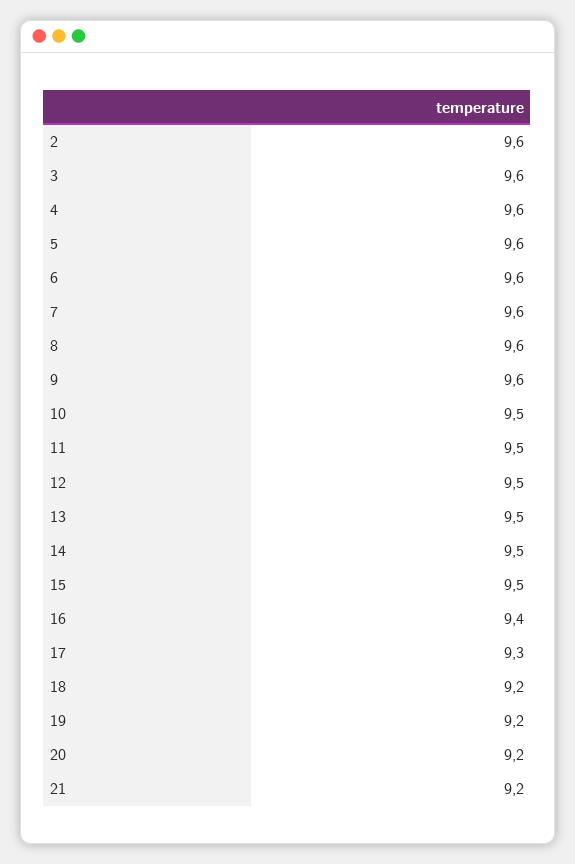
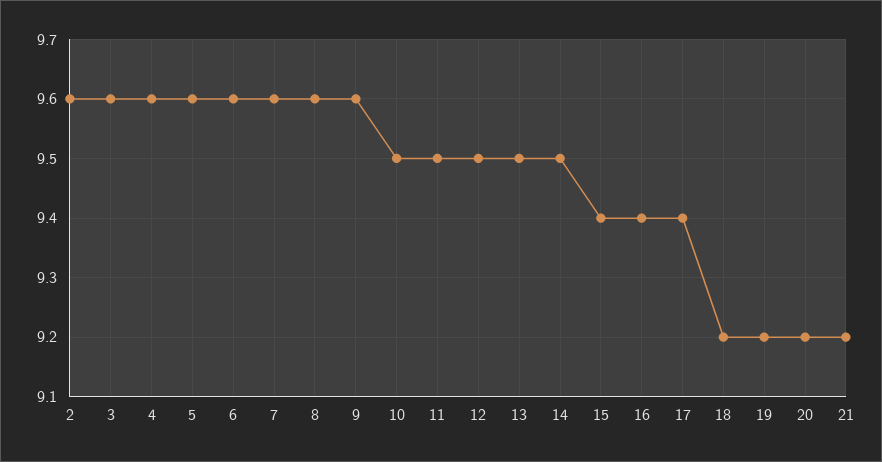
15: 9.5 -> 9.4
17: 9.3 -> 9.4

